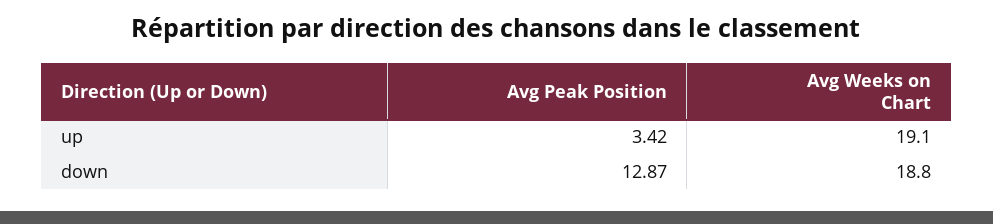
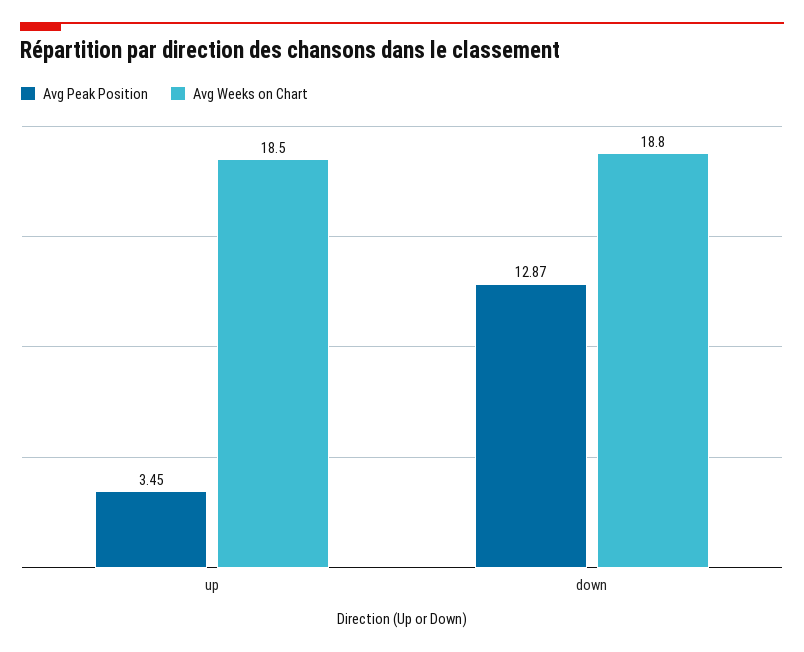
Avg Peak Position, up: 3.42 -> 3.45
Avg Weeks on Chart, up: 19.1 -> 18.5

